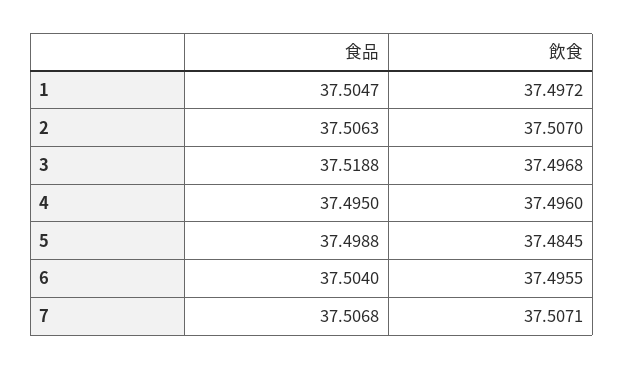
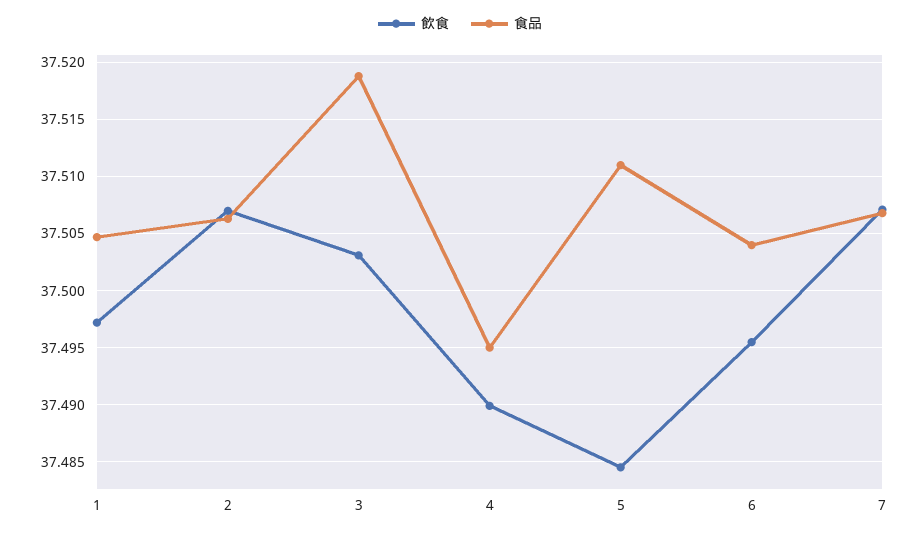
飲食, 3: 37.4968 -> 37.503
飲食, 4: 37.496 -> 37.49
食品, 5: 37.4988 -> 37.511

